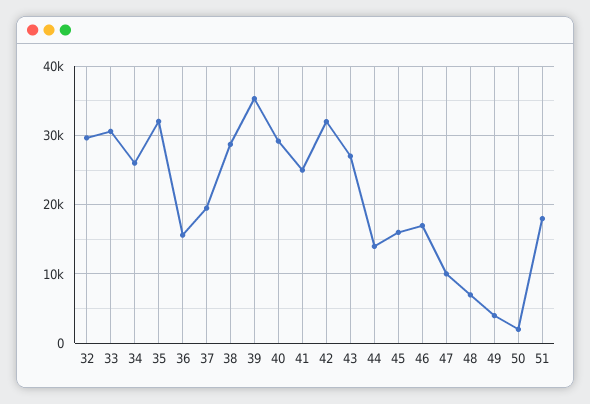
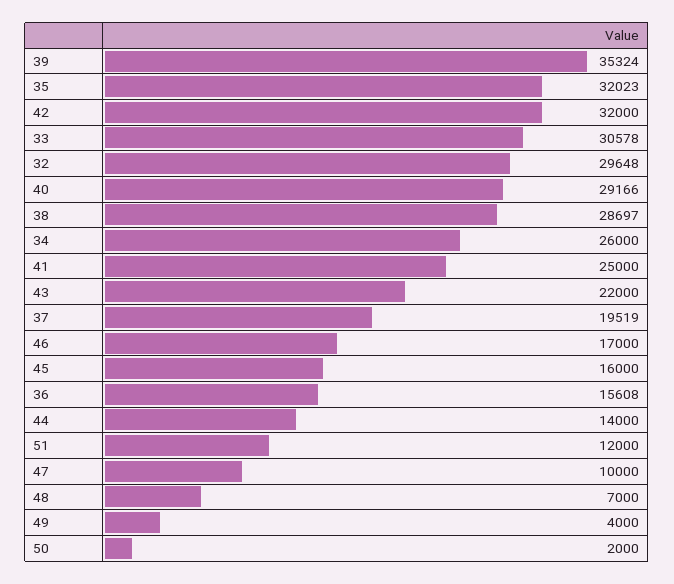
43: 27000 -> 22000
51: 18000 -> 12000

